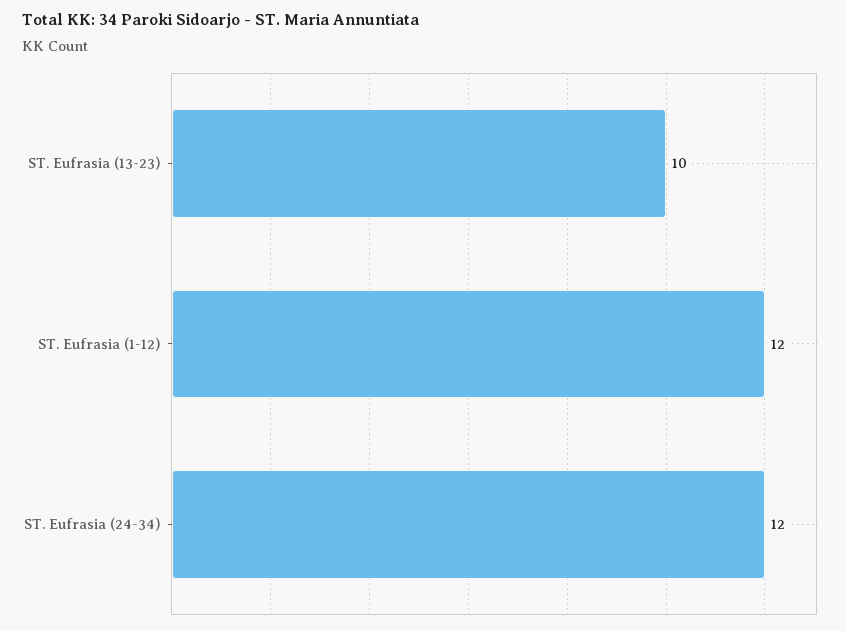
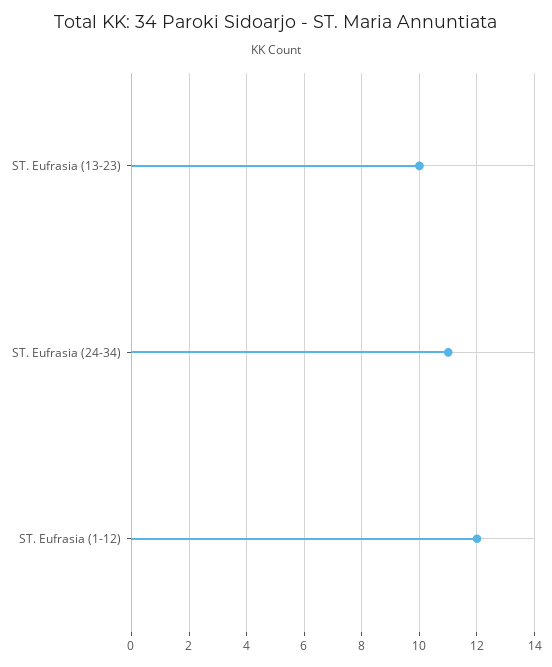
ST. Eufrasia (24-34): 12 -> 11

